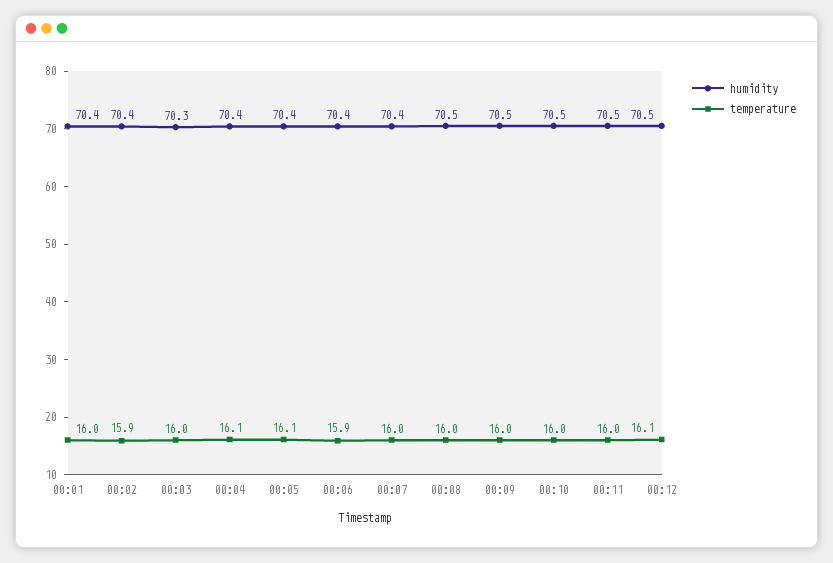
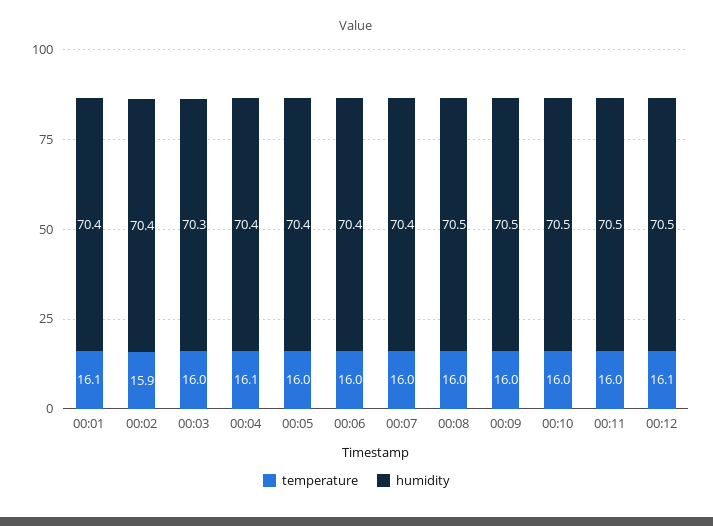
temperature, 00:01: 16 -> 16.1
temperature, 00:05: 16.1 -> 16
temperature, 00:06: 15.9 -> 16

